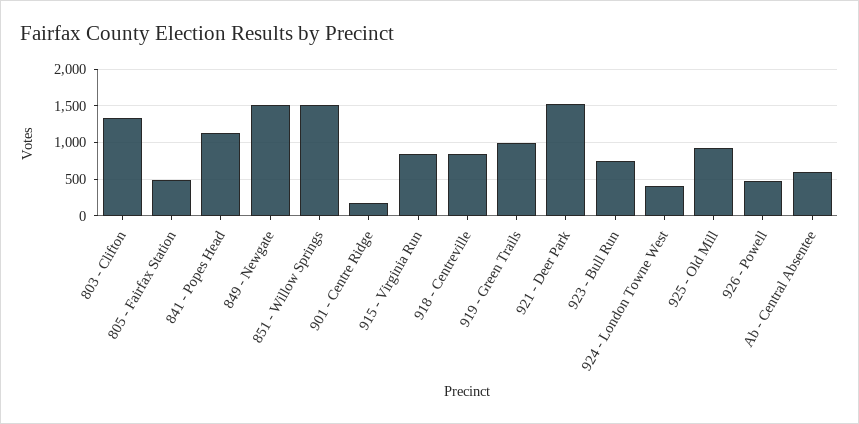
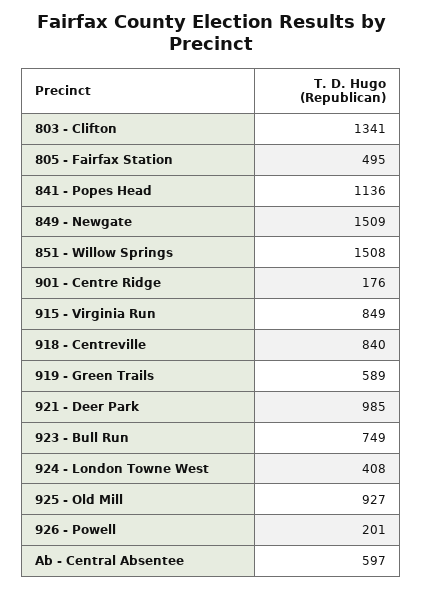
919 - Green Trails: 1000 -> 589
921 - Deer Park: 1500 -> 985
926 - Powell: 500 -> 201

